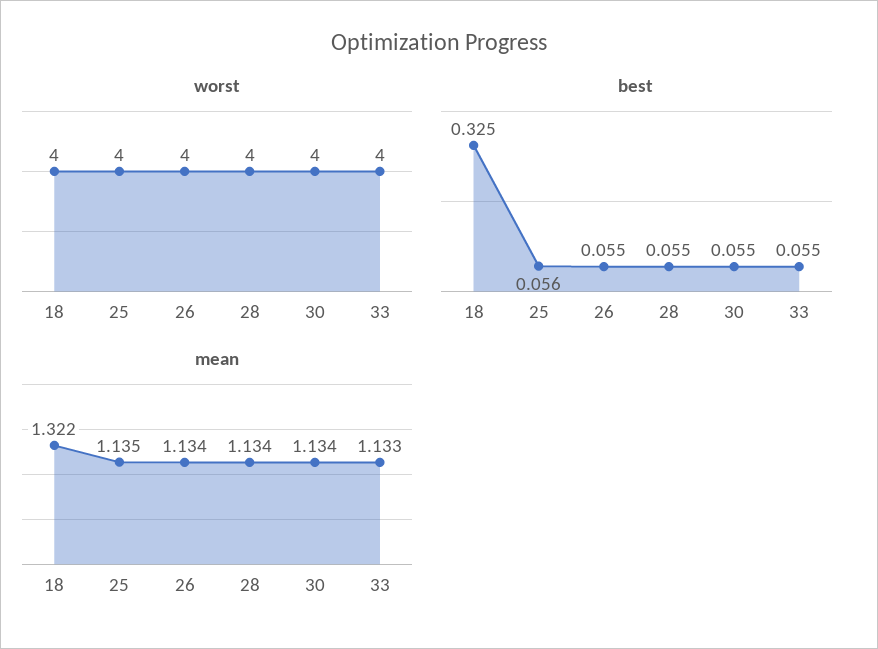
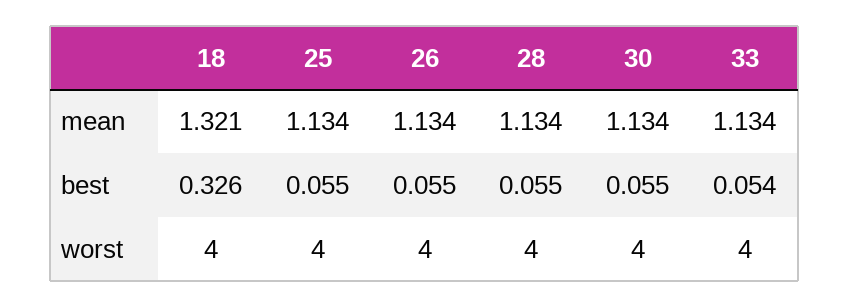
best, 18: 0.325 -> 0.326
best, 25: 0.056 -> 0.055
best, 33: 0.055 -> 0.054
mean, 18: 1.322 -> 1.321
mean, 25: 1.135 -> 1.134
mean, 33: 1.133 -> 1.134

